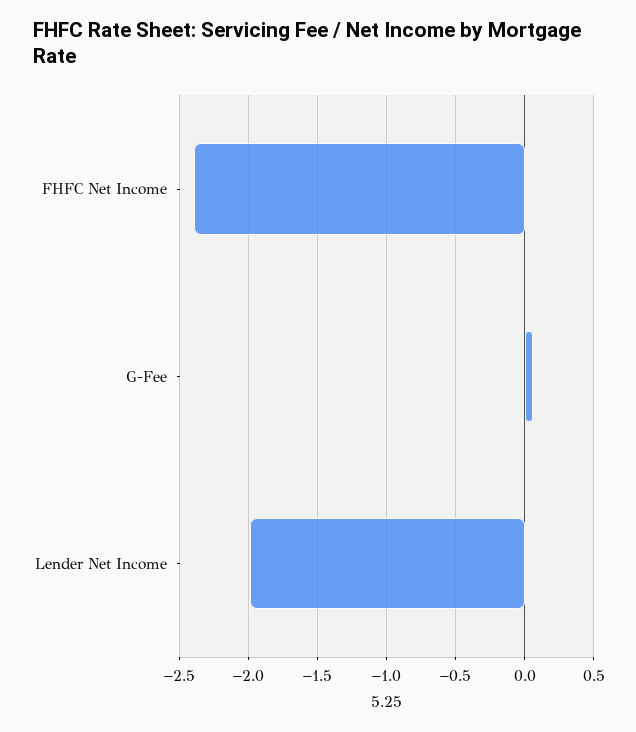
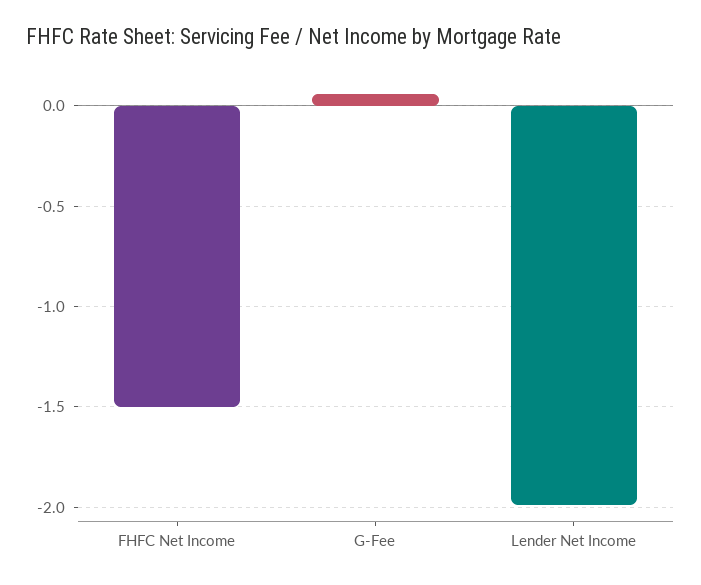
FHFC Net Income: -2.4 -> -1.5

